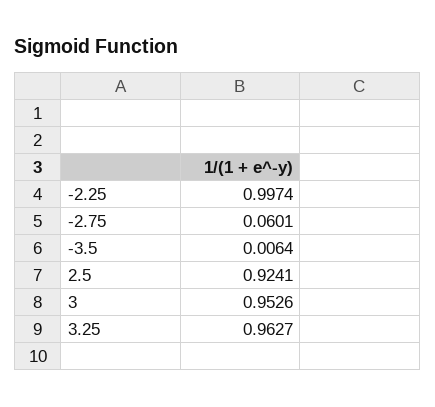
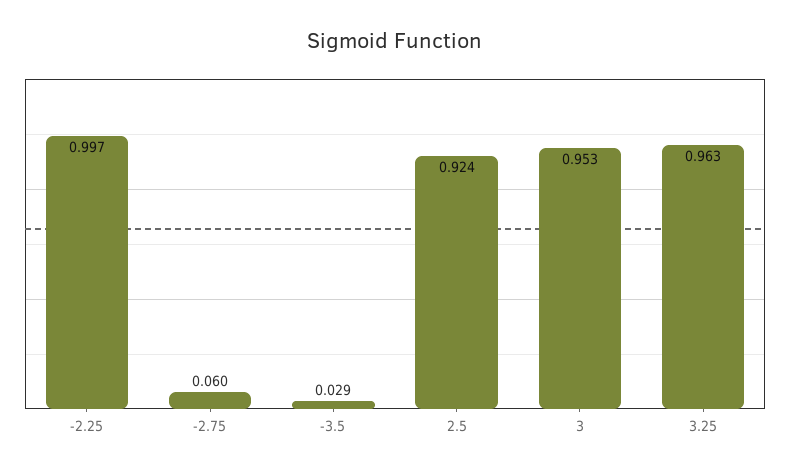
-3.5: 0.0064 -> 0.029

